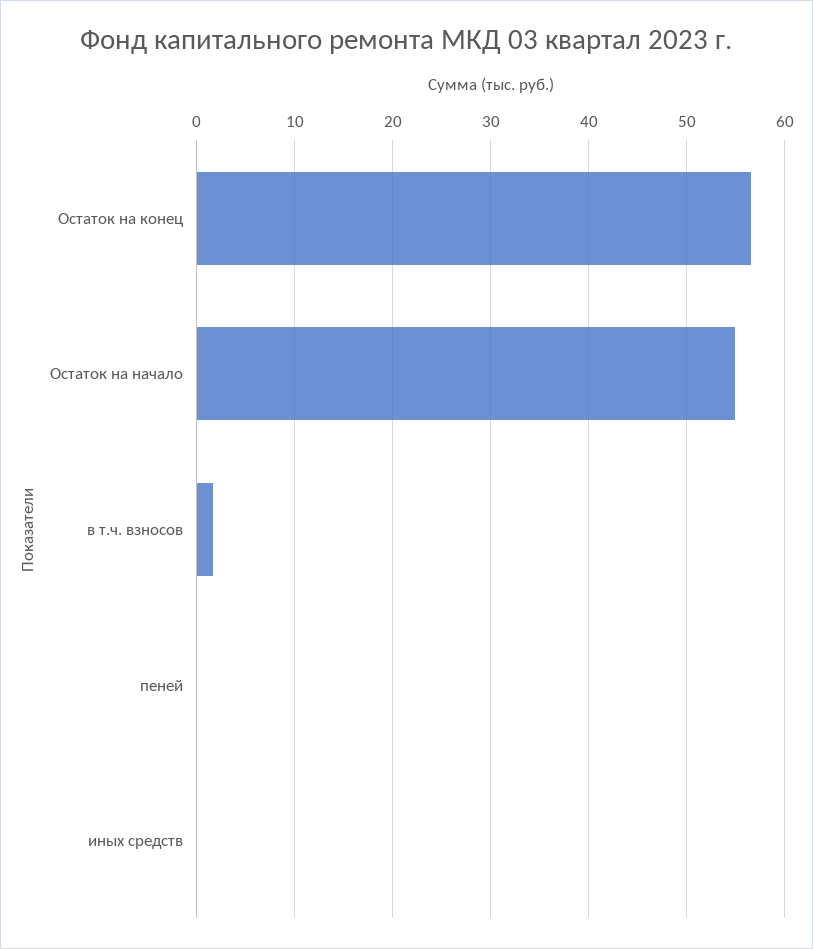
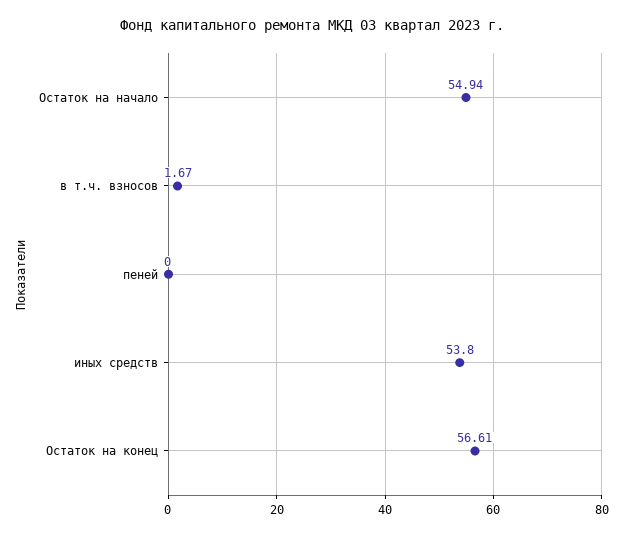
иных средств: 0 -> 53.8

